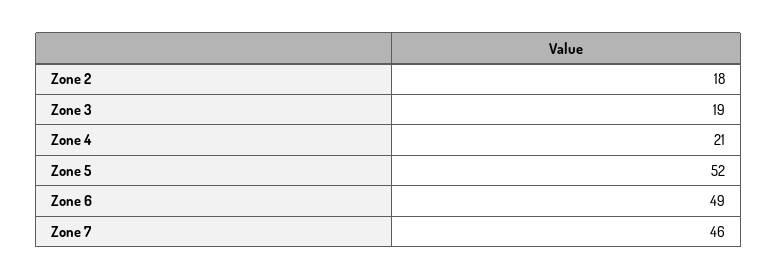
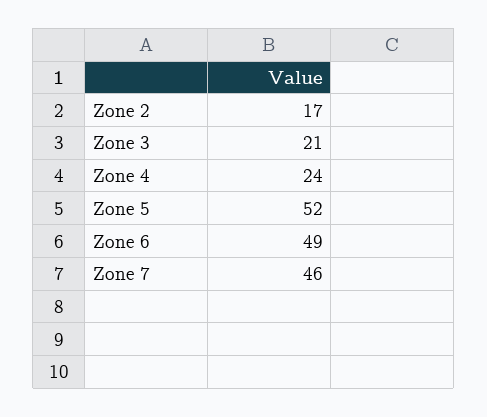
Zone 2: 18 -> 17
Zone 3: 19 -> 21
Zone 4: 21 -> 24

